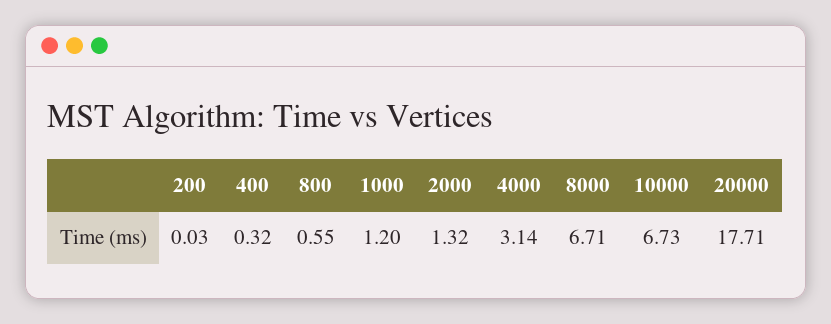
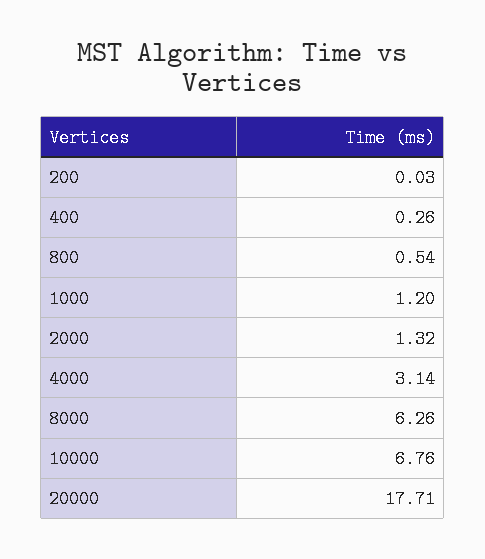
400: 0.32 -> 0.26
800: 0.55 -> 0.54
8000: 6.71 -> 6.26
10000: 6.73 -> 6.76

